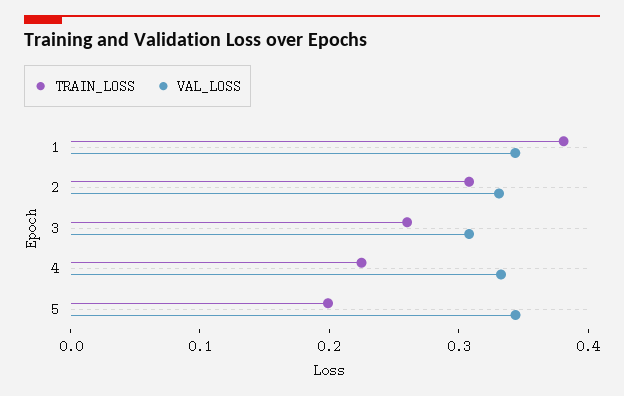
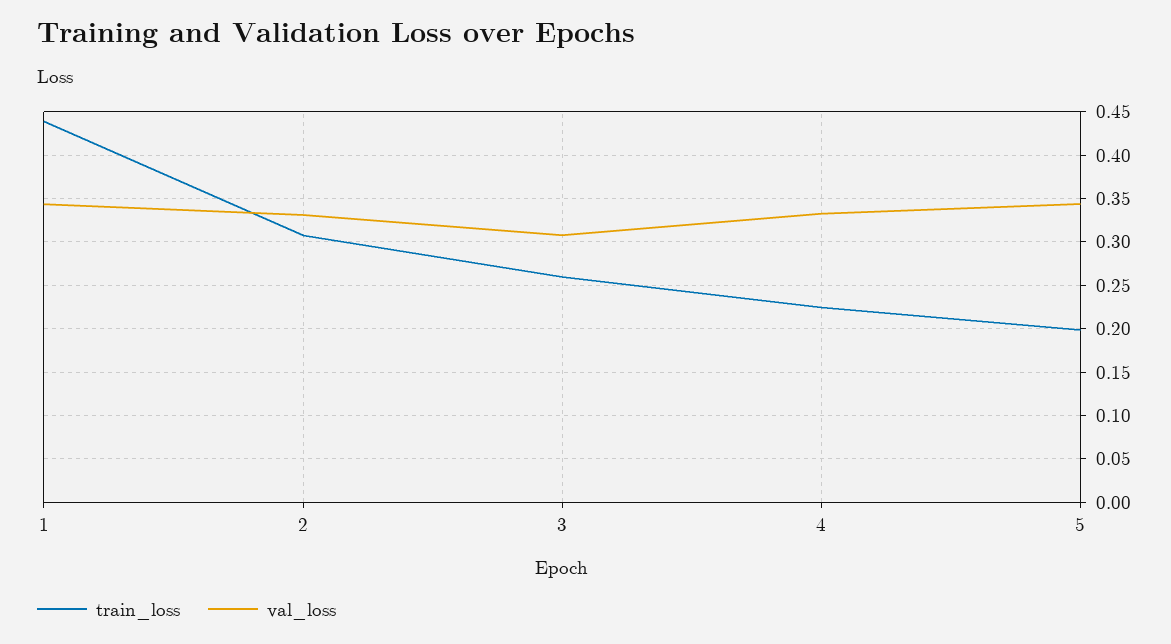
TRAIN_LOSS, 1: 0.38 -> 0.44

